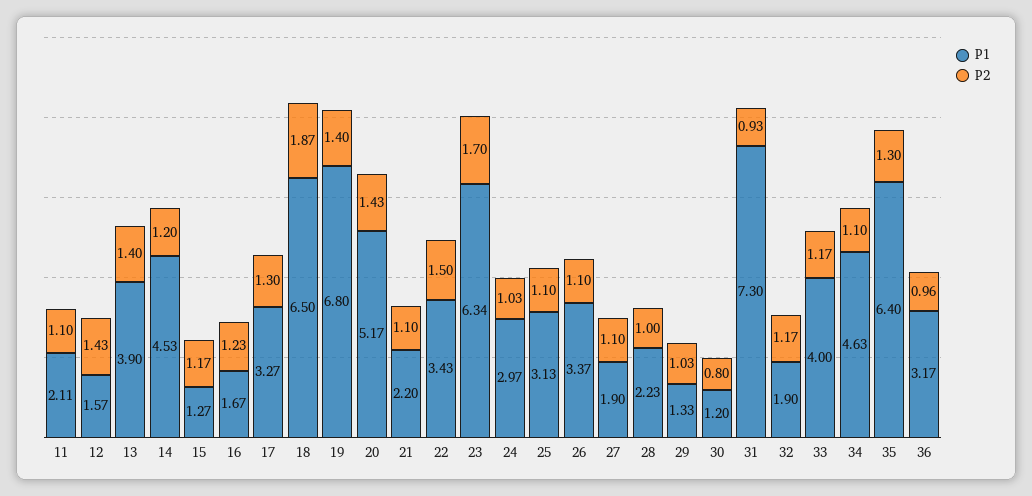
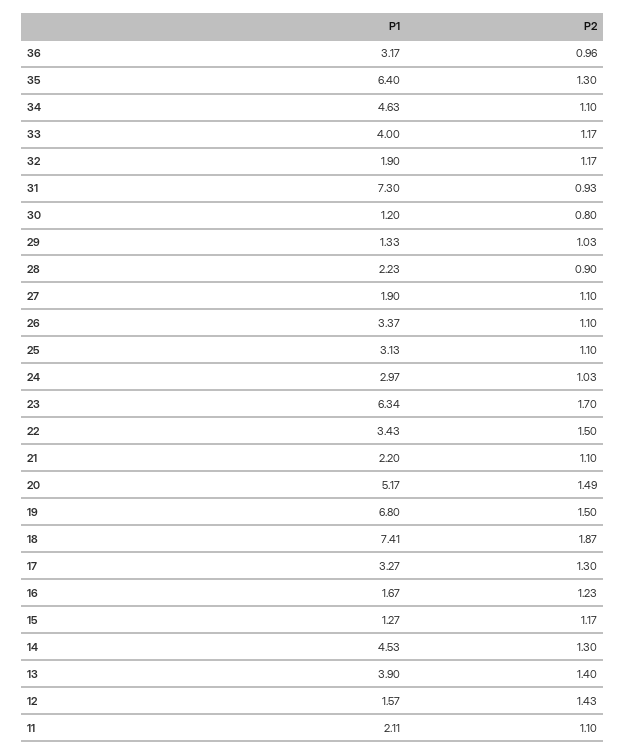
P2, 14: 1.2 -> 1.3
P1, 18: 6.5 -> 7.41
P2, 19: 1.4 -> 1.5
P2, 20: 1.43 -> 1.49
P2, 28: 1 -> 0.9

